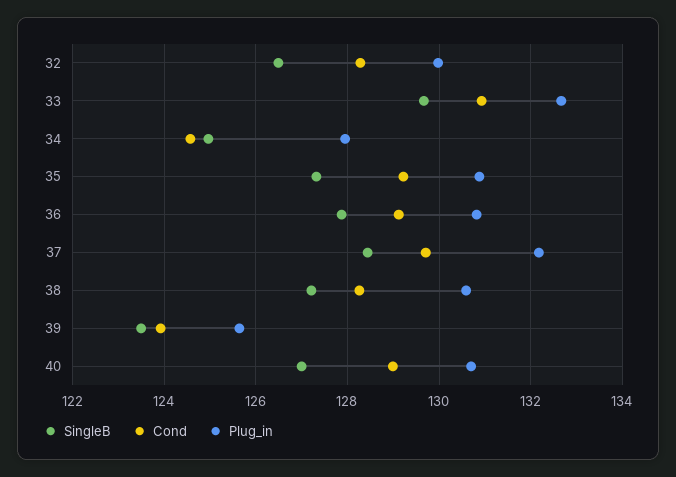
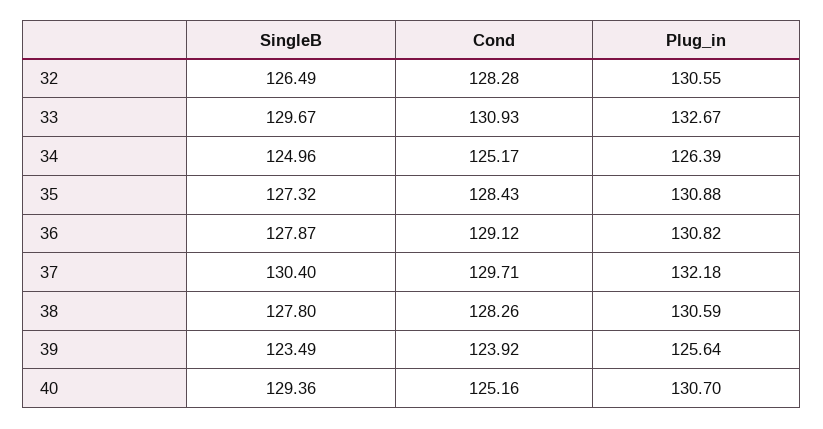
Plug_in, 32: 130 -> 130.55
Cond, 34: 124.6 -> 125.17
Plug_in, 34: 128 -> 126.39
Cond, 35: 129.2 -> 128.43
SingleB, 37: 128.4 -> 130.4
SingleB, 38: 127.2 -> 127.8
SingleB, 40: 127 -> 129.36
Cond, 40: 129 -> 125.16

